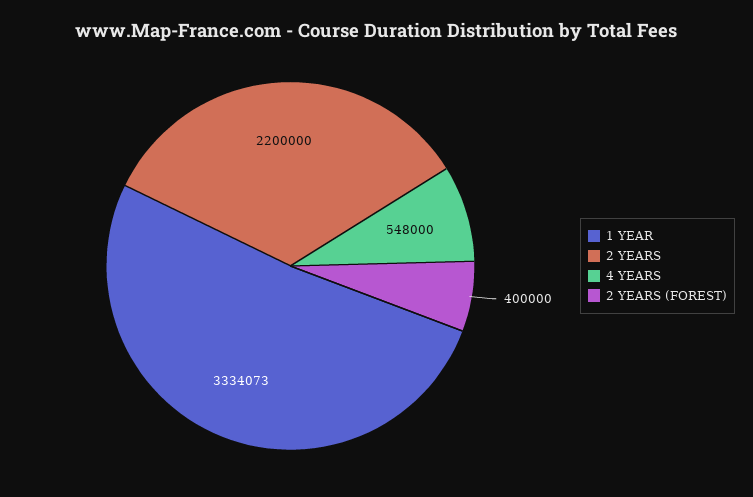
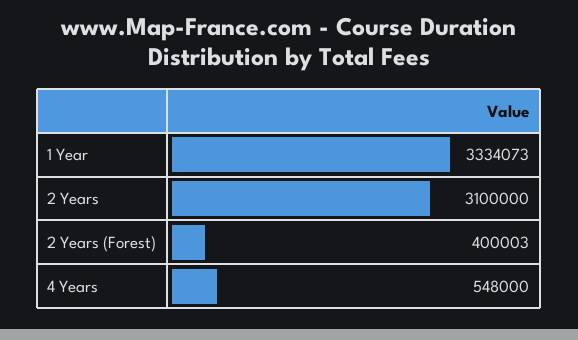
2 YEARS: 2200000 -> 3100000
2 YEARS (FOREST): 400000 -> 400003

